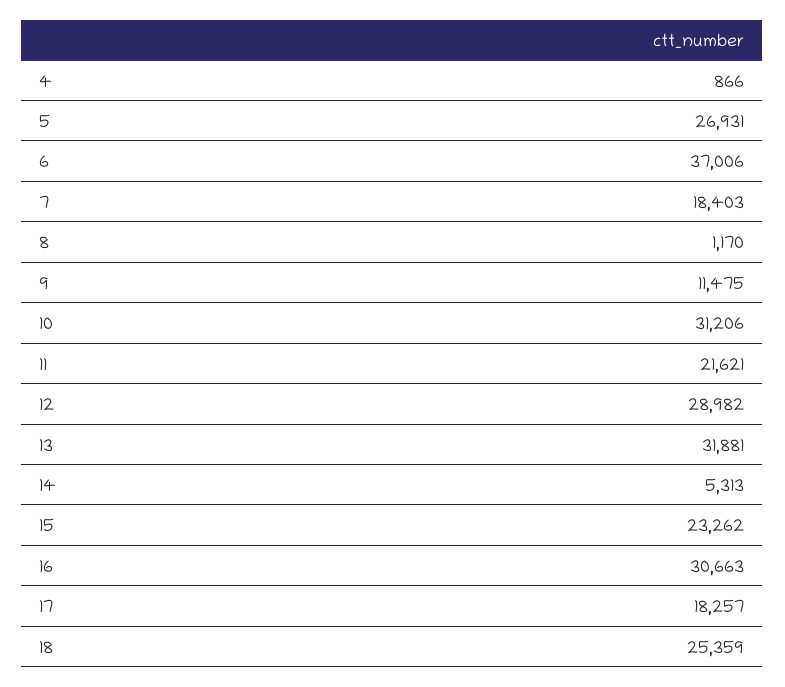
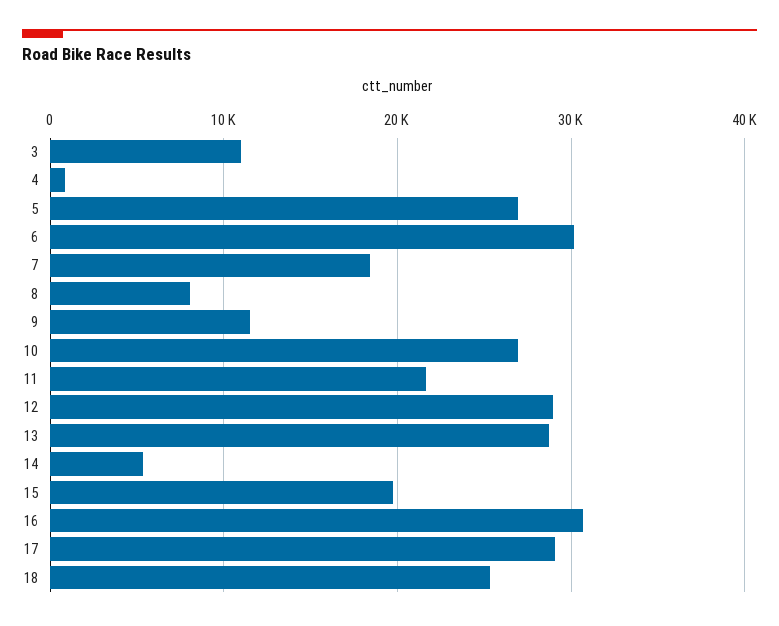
6: 37006 -> 30000
8: 1170 -> 8000
10: 31206 -> 27000
13: 31881 -> 29000
15: 23262 -> 20000
17: 18257 -> 29000
3: none -> 11000

